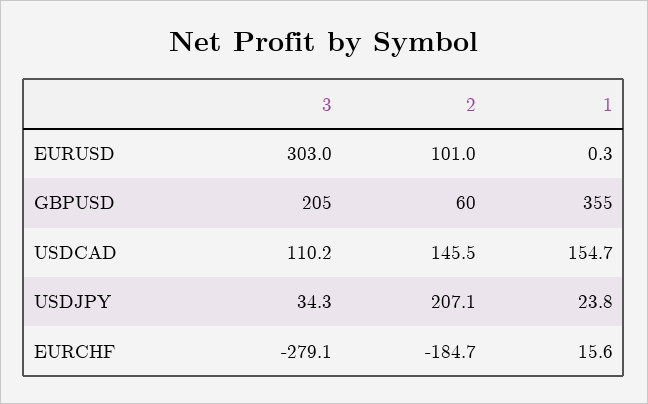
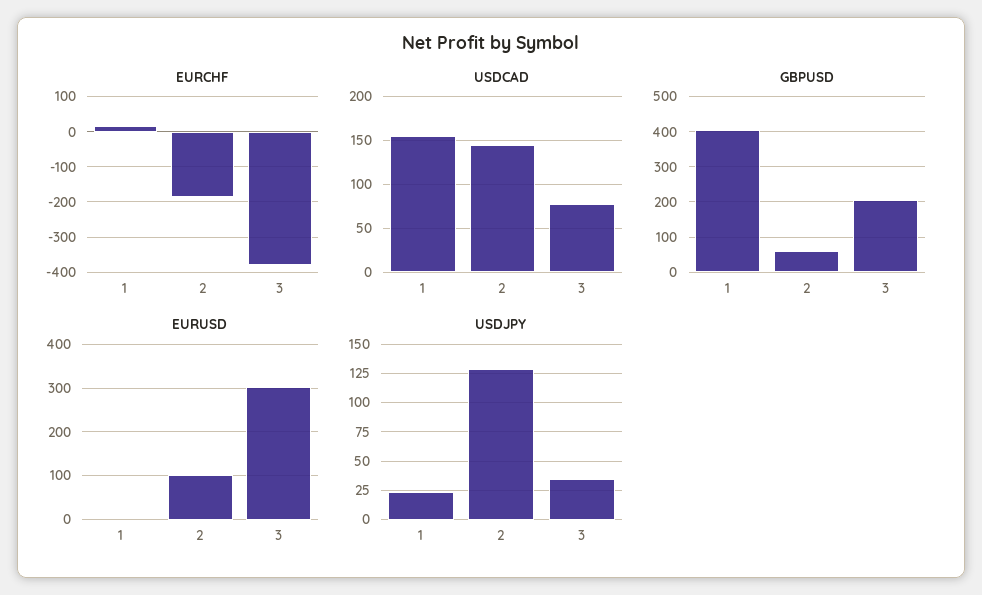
GBPUSD, 1: 355 -> 400
USDCAD, 3: 110.2 -> 80
USDJPY, 2: 207.1 -> 125
EURCHF, 3: -279.1 -> -380

